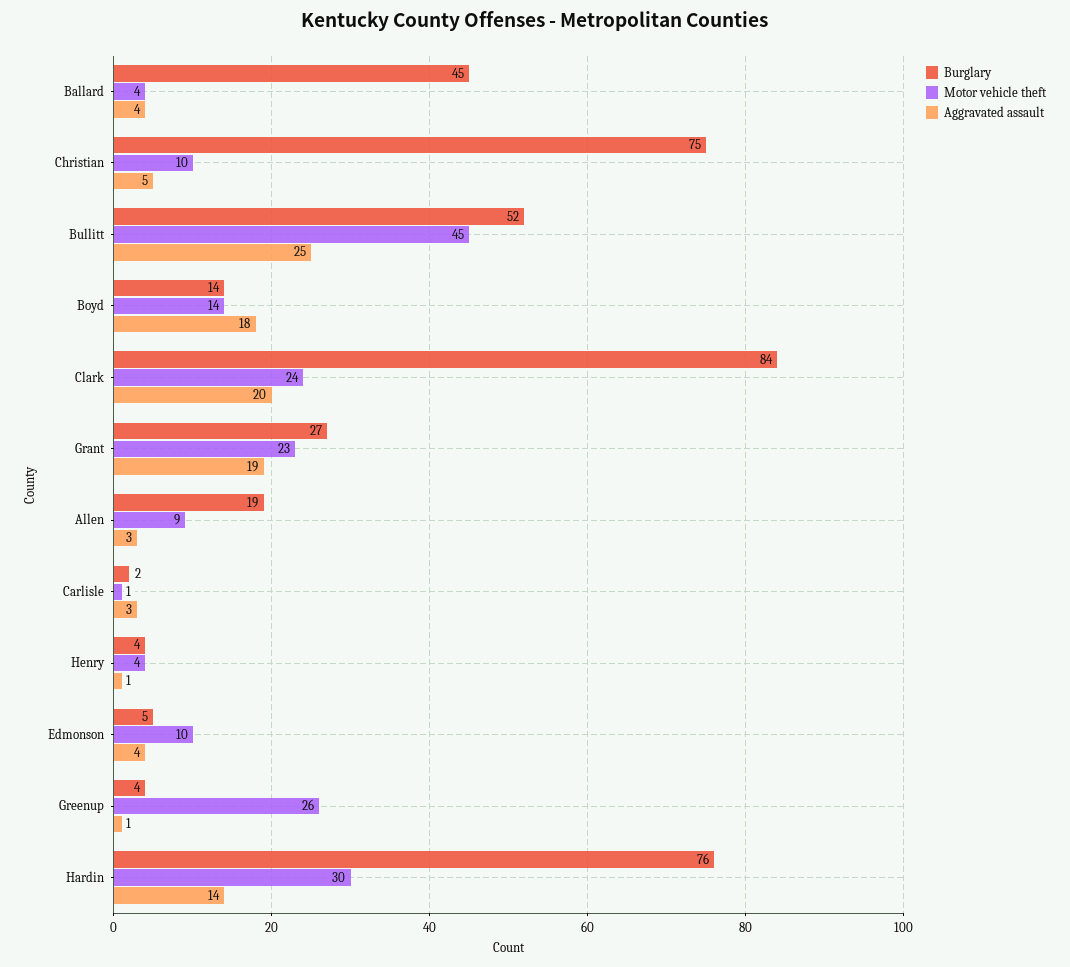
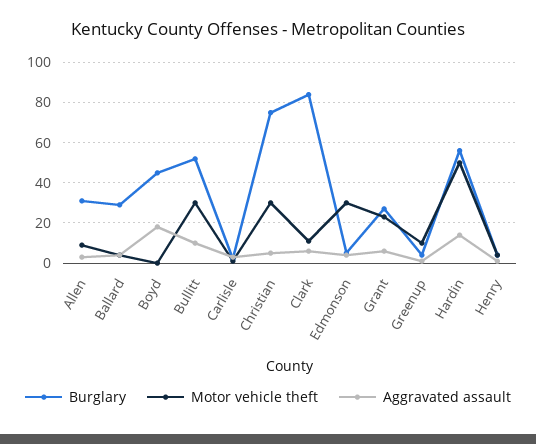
Burglary, Ballard: 45 -> 30
Motor vehicle theft, Christian: 10 -> 30
Motor vehicle theft, Bullitt: 45 -> 30
Aggravated assault, Bullitt: 25 -> 10
Burglary, Boyd: 14 -> 45
Motor vehicle theft, Boyd: 14 -> 0
Motor vehicle theft, Clark: 24 -> 10
Aggravated assault, Clark: 20 -> 5
Aggravated assault, Grant: 19 -> 5
Burglary, Allen: 19 -> 30
Motor vehicle theft, Edmonson: 10 -> 30
Motor vehicle theft, Greenup: 26 -> 10
Burglary, Hardin: 76 -> 55
Motor vehicle theft, Hardin: 30 -> 50

